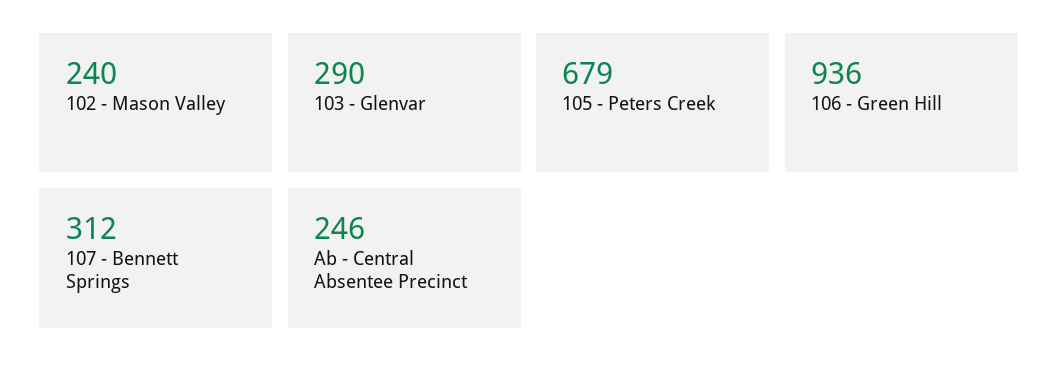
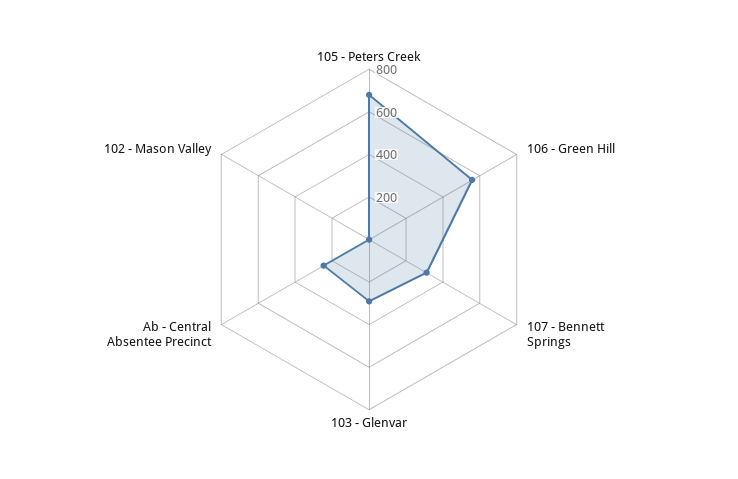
102 - Mason Valley: 240 -> 0
106 - Green Hill: 936 -> 550

